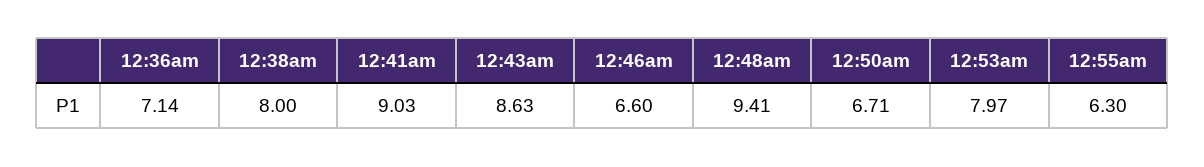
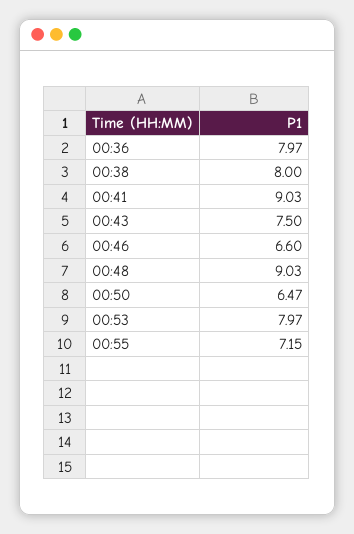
12:36am: 7.14 -> 7.97
12:43am: 8.63 -> 7.5
12:48am: 9.41 -> 9.03
12:50am: 6.71 -> 6.47
12:55am: 6.3 -> 7.15

